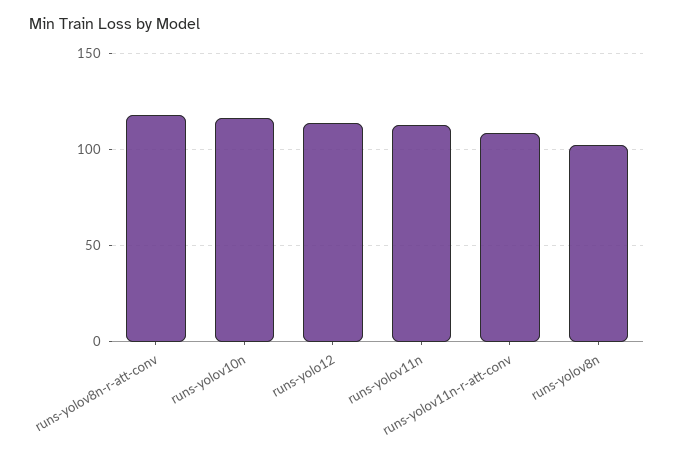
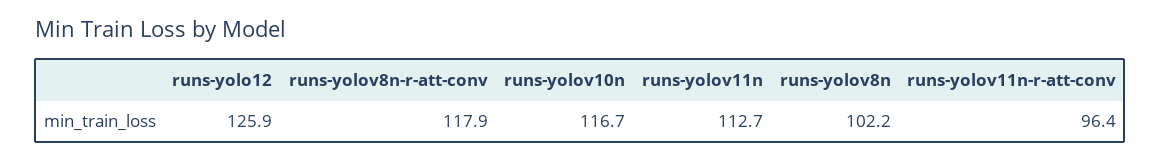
runs-yolo12: 115 -> 125.9
runs-yolov11n-r-att-conv: 110 -> 96.4

